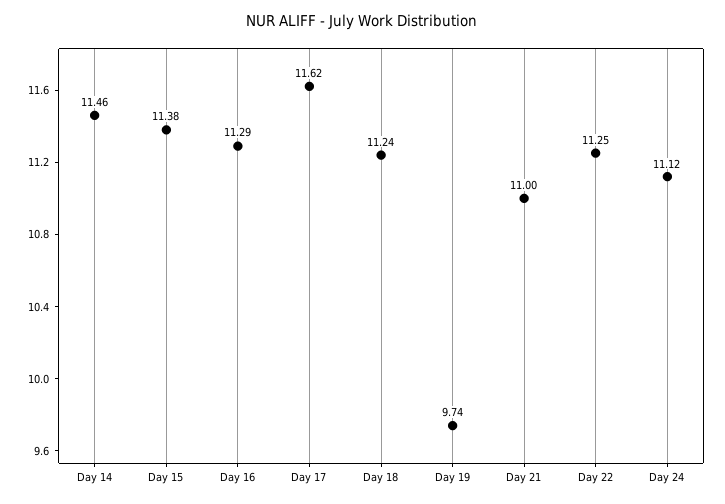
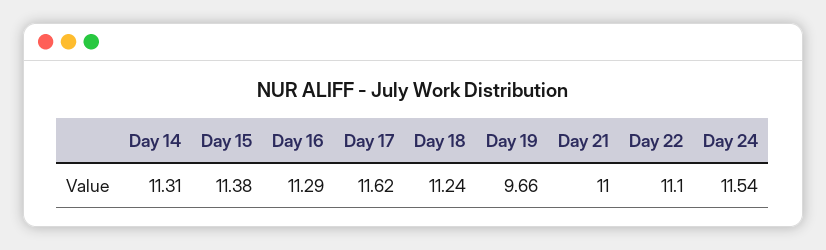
Day 14: 11.46 -> 11.31
Day 19: 9.74 -> 9.66
Day 22: 11.25 -> 11.1
Day 24: 11.12 -> 11.54

